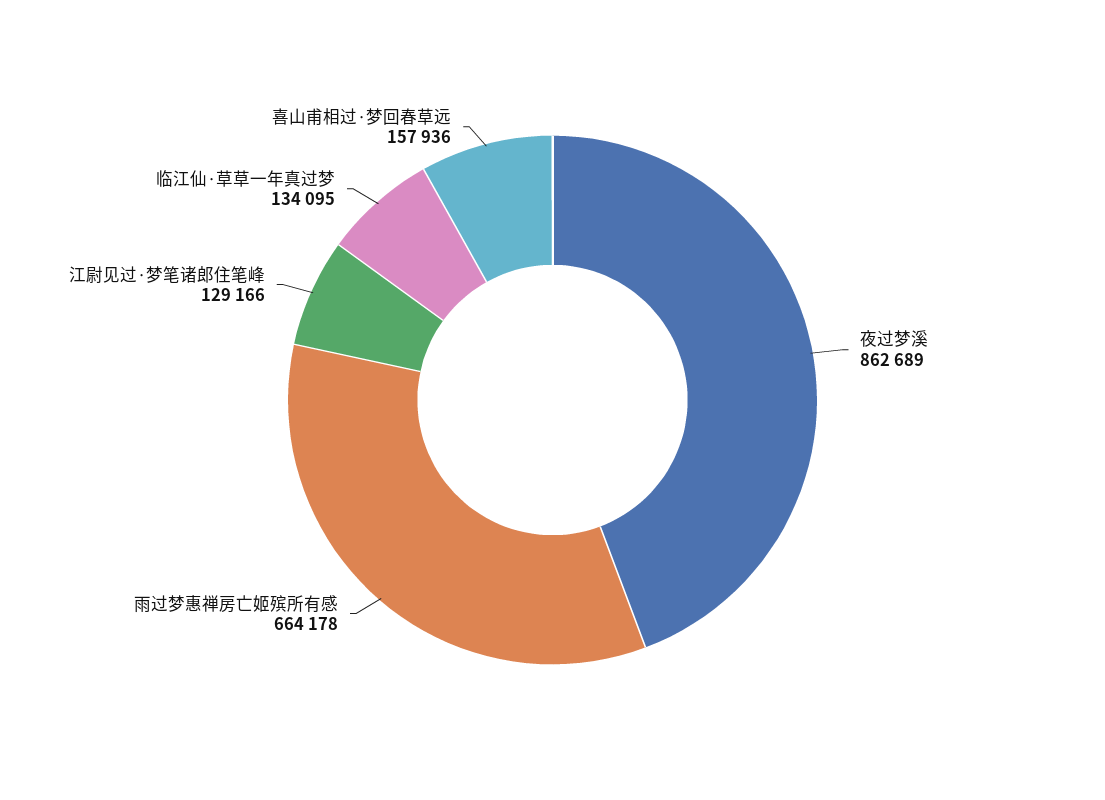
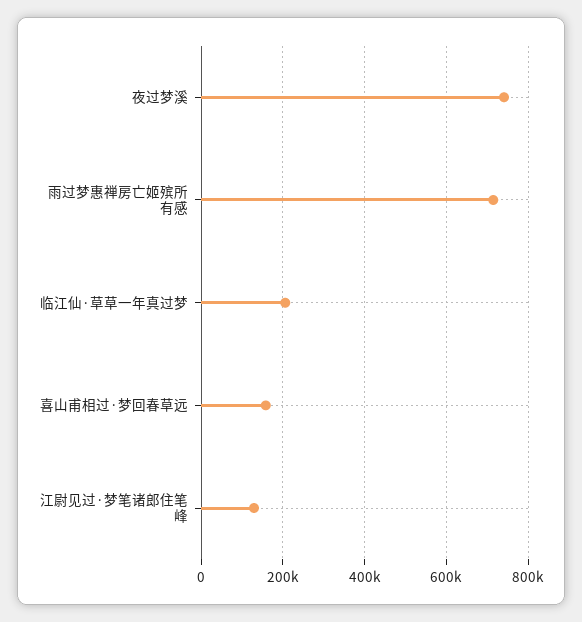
夜过梦溪: 862689 -> 740000
雨过梦惠禅房亡姬殡所有感: 664178 -> 720000
临江仙·草草一年真过梦: 134095 -> 200000

